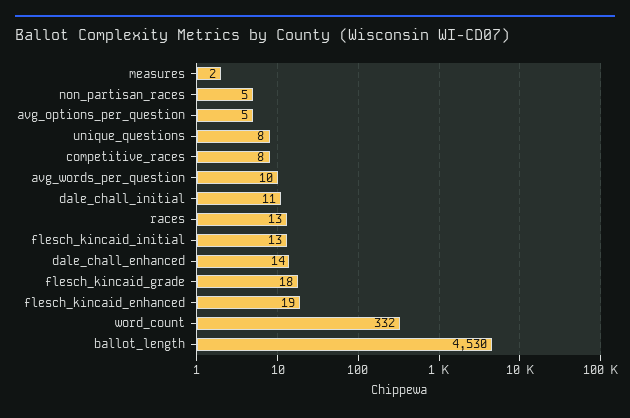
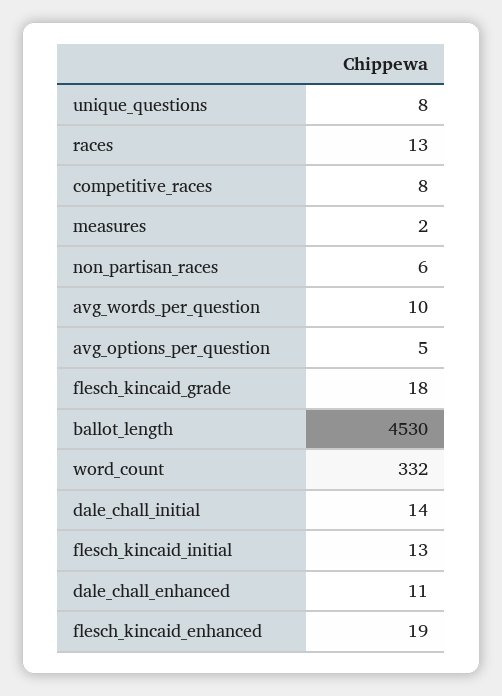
non_partisan_races: 5 -> 6
dale_chall_initial: 11 -> 14
dale_chall_enhanced: 14 -> 11

